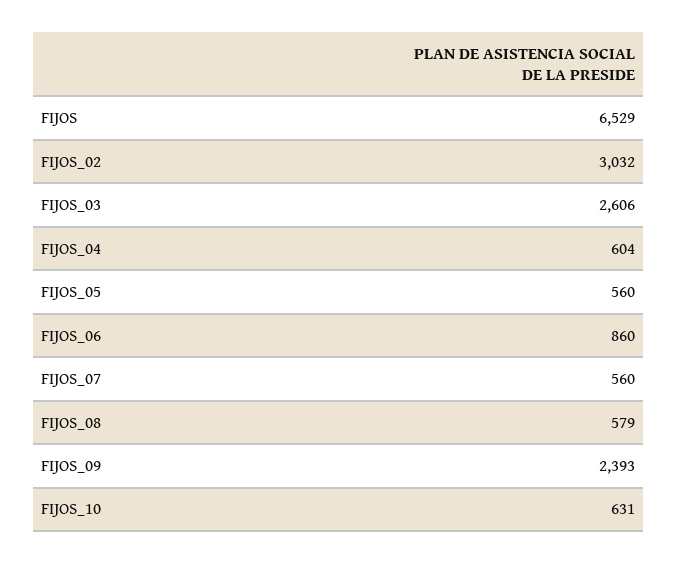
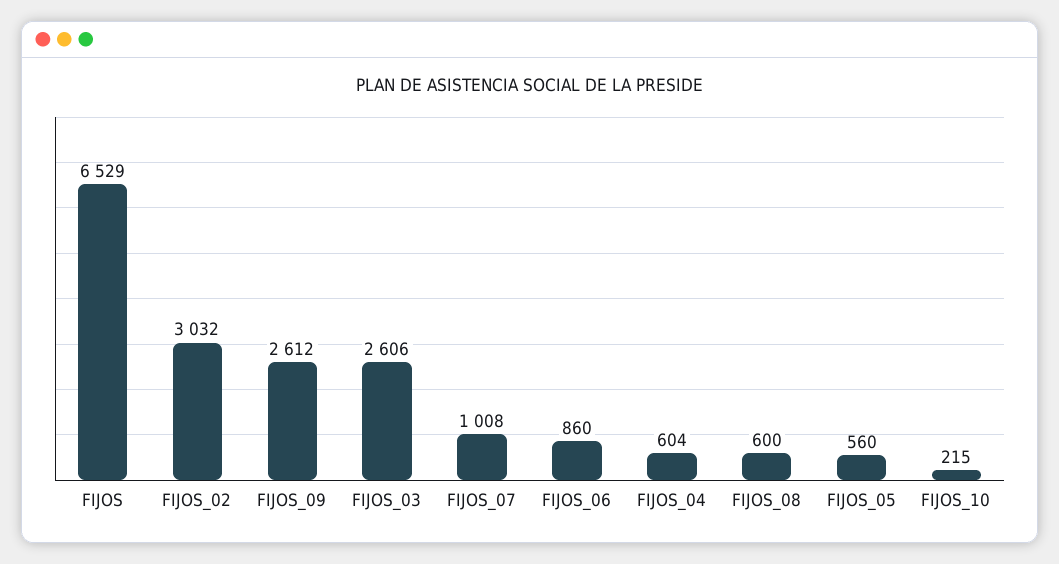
FIJOS_07: 560 -> 1008
FIJOS_08: 579 -> 600
FIJOS_09: 2393 -> 2612
FIJOS_10: 631 -> 215

